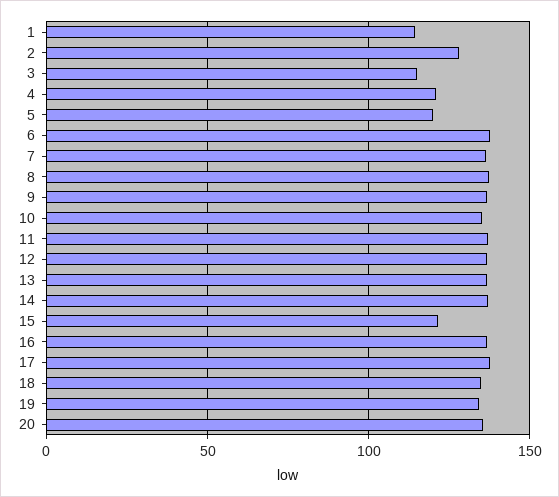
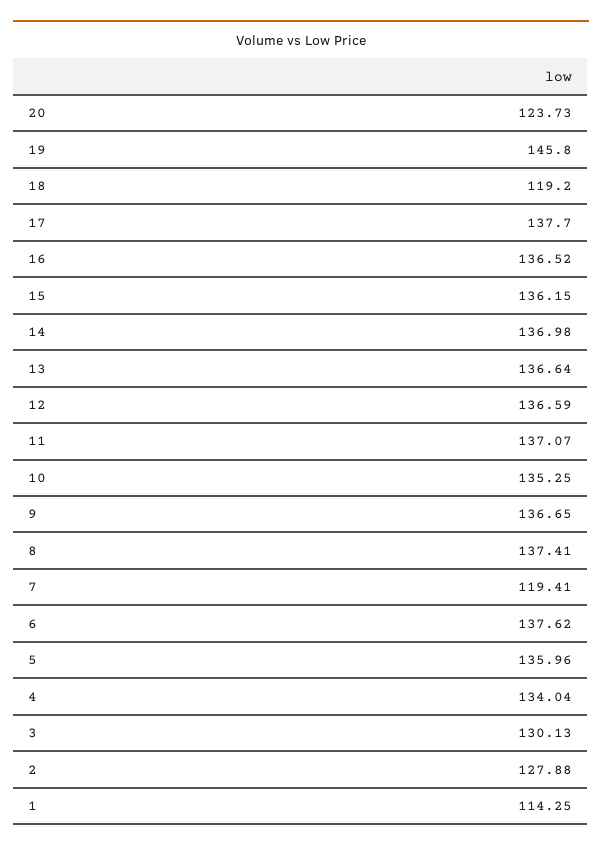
3: 115 -> 130.13
4: 120 -> 134.04
5: 120 -> 135.96
7: 135 -> 119.41
15: 120 -> 136.15
18: 135 -> 119.2
19: 135 -> 145.8
20: 135 -> 123.73

